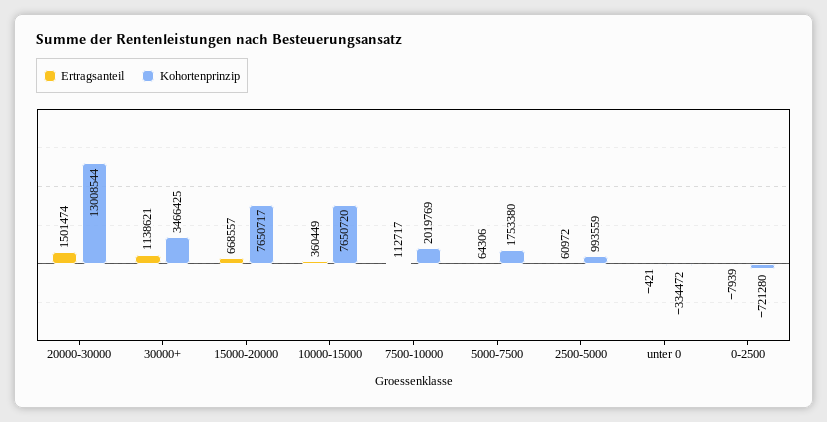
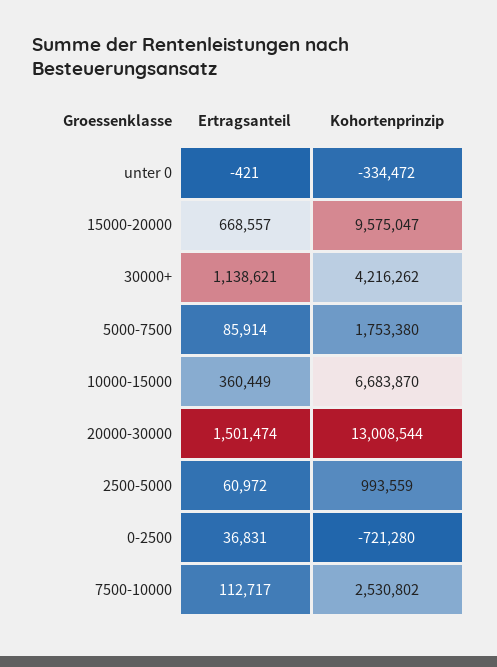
Kohortenprinzip, 30000+: 3466425 -> 4216262
Kohortenprinzip, 15000-20000: 7650717 -> 9575047
Kohortenprinzip, 10000-15000: 7650720 -> 6683870
Kohortenprinzip, 7500-10000: 2019769 -> 2530802
Ertragsanteil, 5000-7500: 64306 -> 85914
Ertragsanteil, 0-2500: -7939 -> 36831

